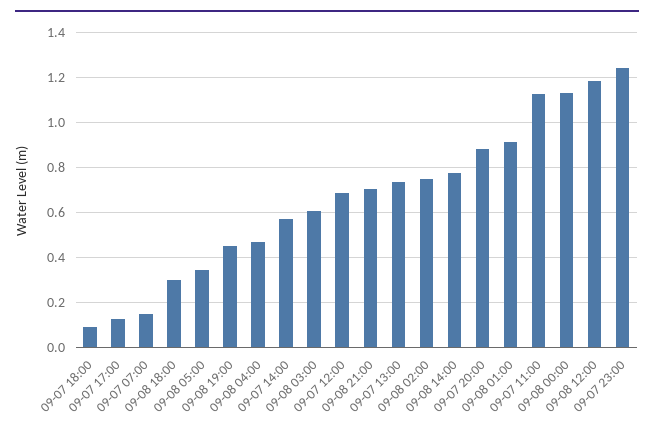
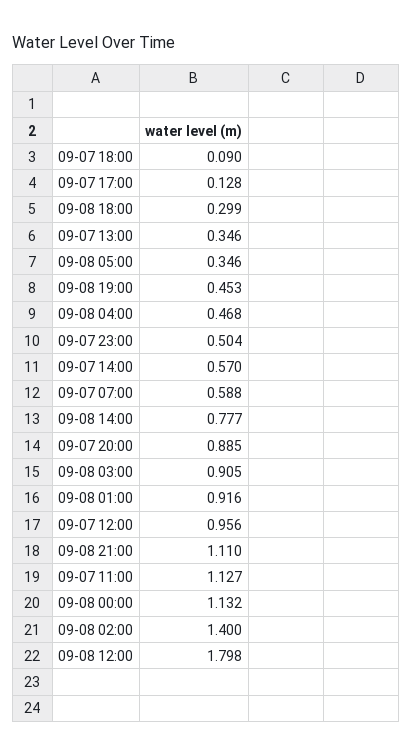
09-07 07:00: 0.15 -> 0.588
09-08 03:00: 0.6 -> 0.905
09-07 12:00: 0.7 -> 0.956
09-08 21:00: 0.7 -> 1.11
09-07 13:00: 0.75 -> 0.346
09-08 02:00: 0.75 -> 1.4
09-08 12:00: 1.2 -> 1.798
09-07 23:00: 1.25 -> 0.504

